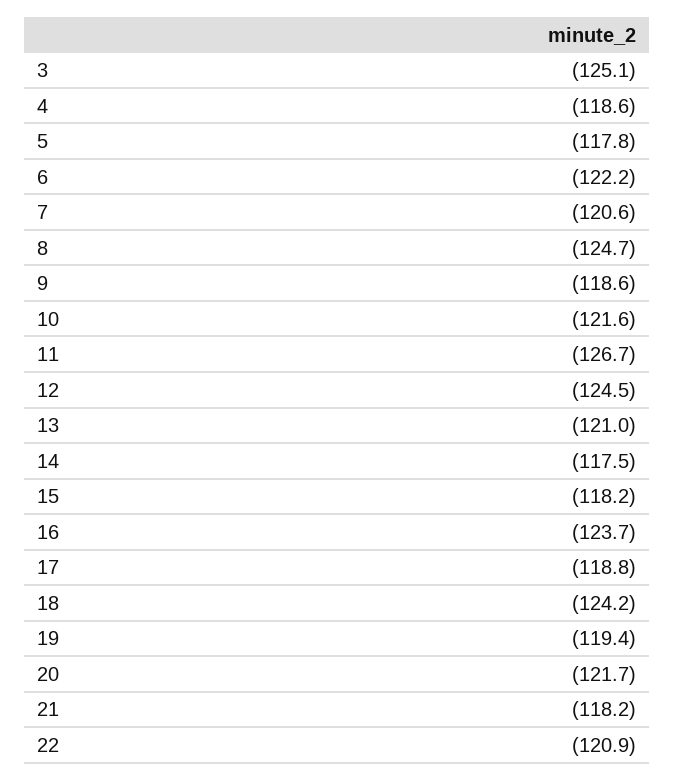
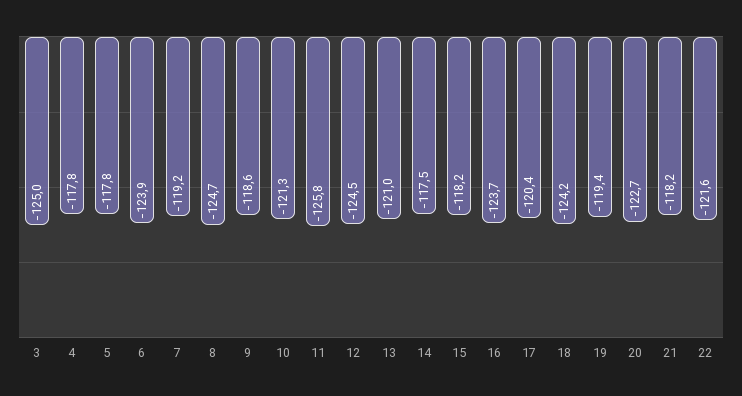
3: -125.1 -> -125
4: -118.6 -> -117.8
6: -122.2 -> -123.9
7: -120.6 -> -119.2
10: -121.6 -> -121.3
11: -126.7 -> -125.8
17: -118.8 -> -120.4
20: -121.7 -> -122.7
22: -120.9 -> -121.6

